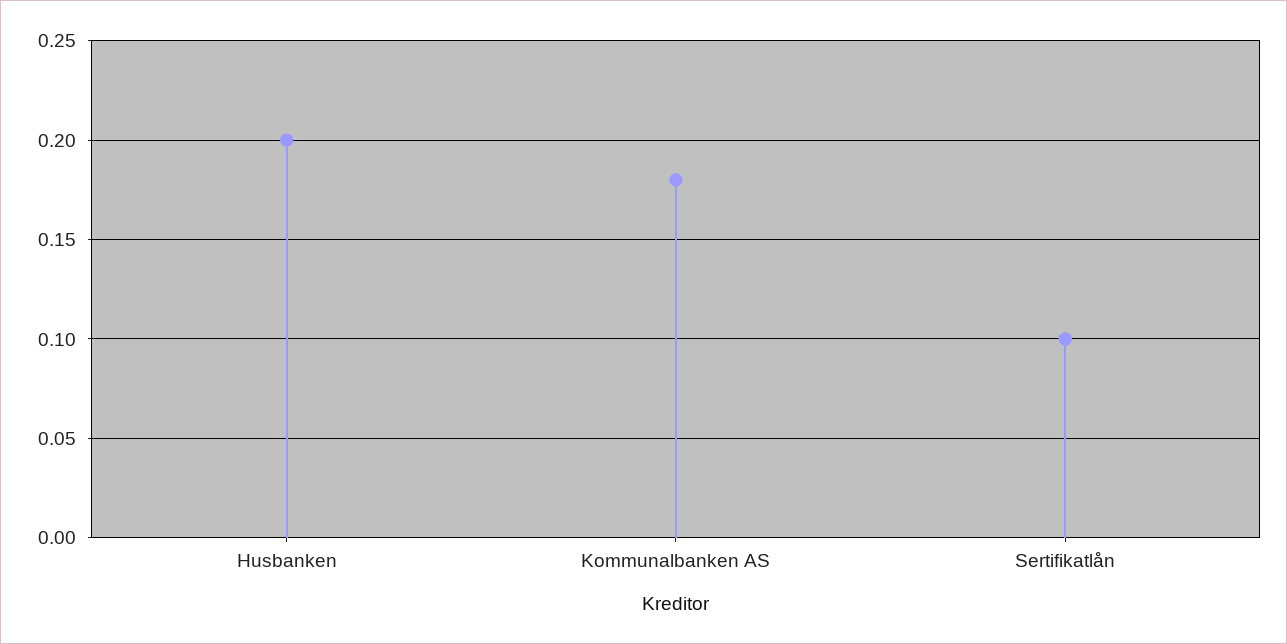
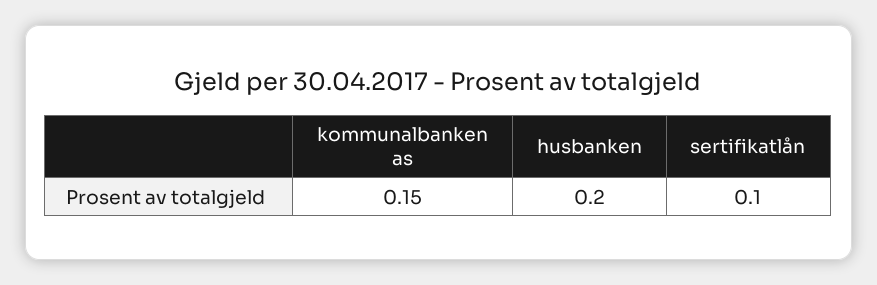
Kommunalbanken AS: 0.18 -> 0.15

